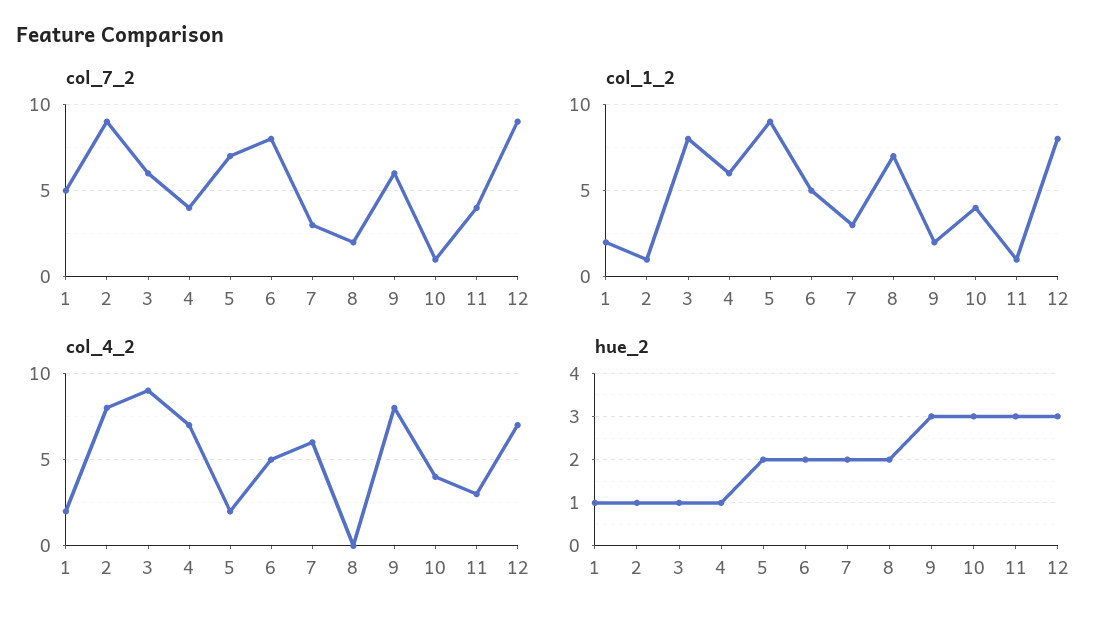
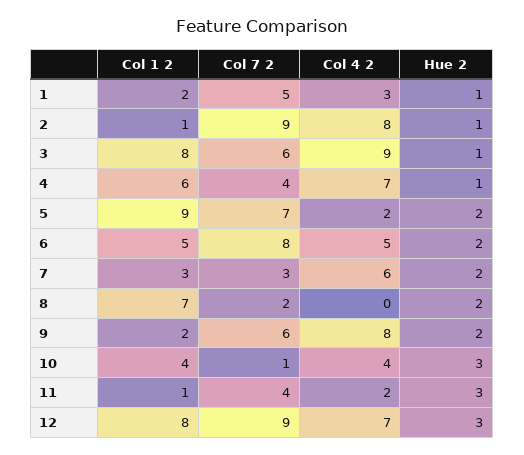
col_4_2, 1: 2 -> 3
col_4_2, 11: 3 -> 2
hue_2, 9: 3 -> 2

